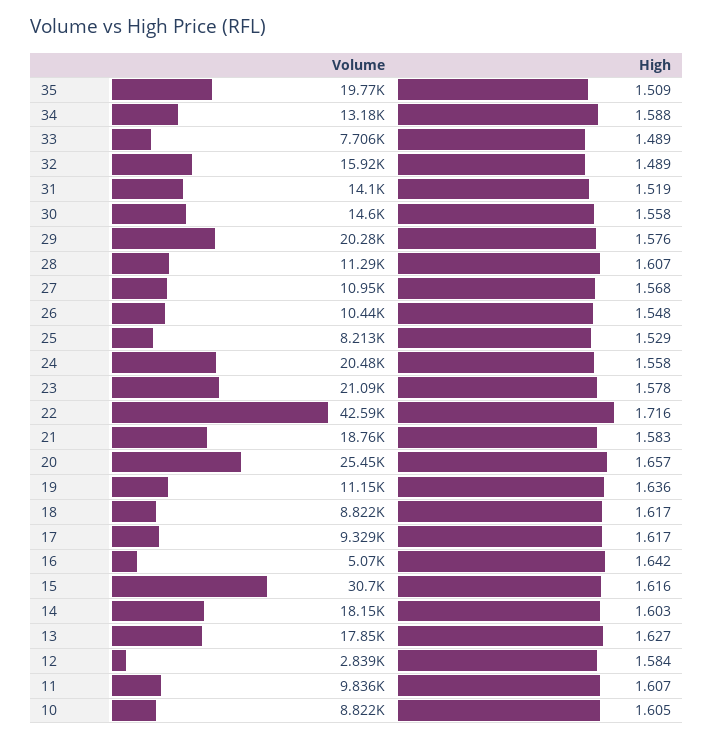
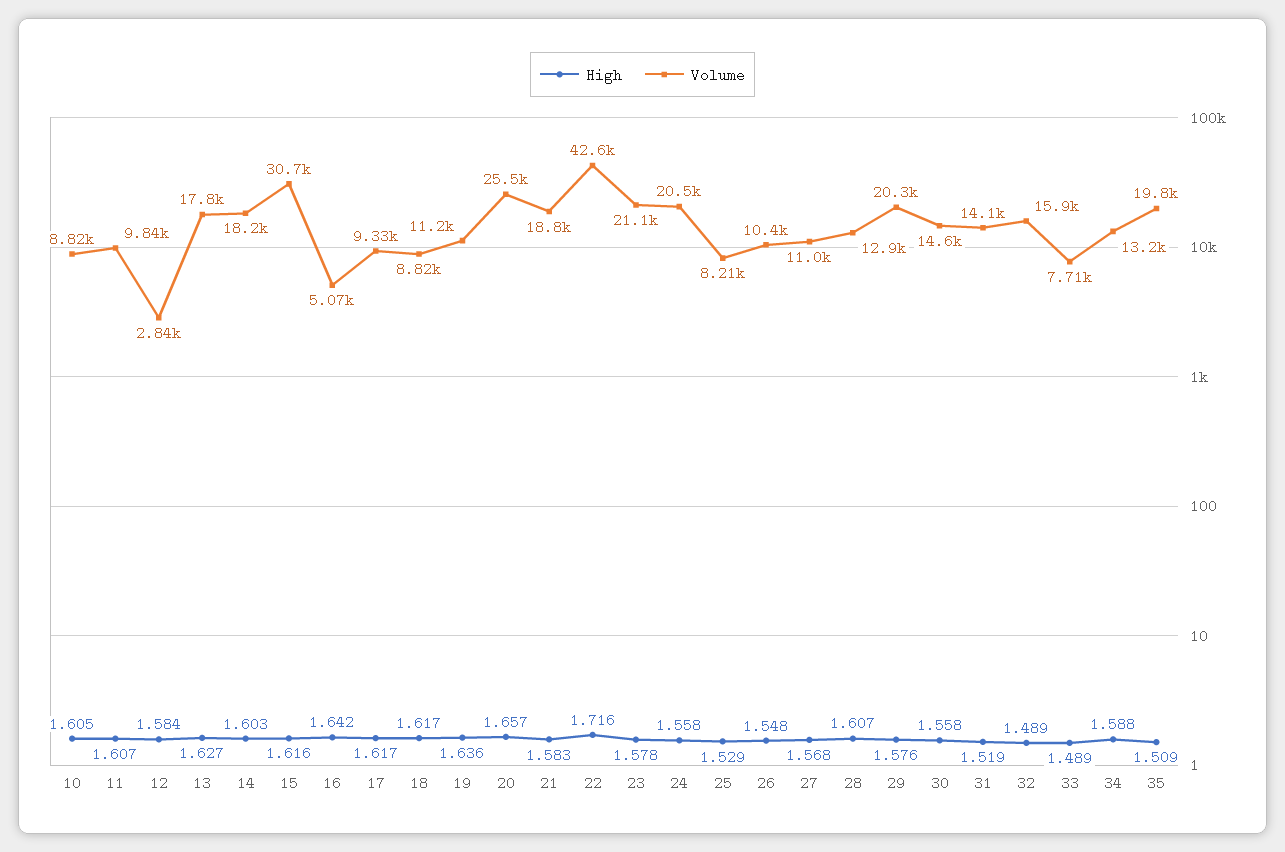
Volume, 28: 11290 -> 12900

